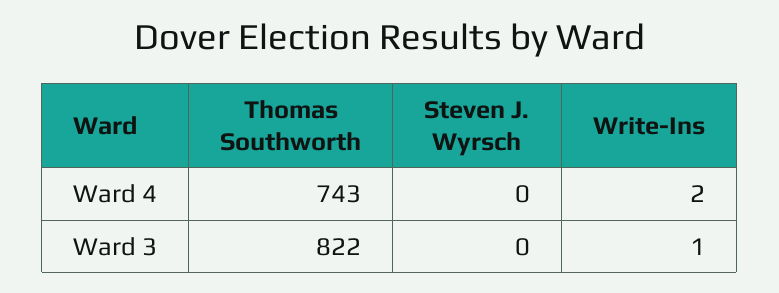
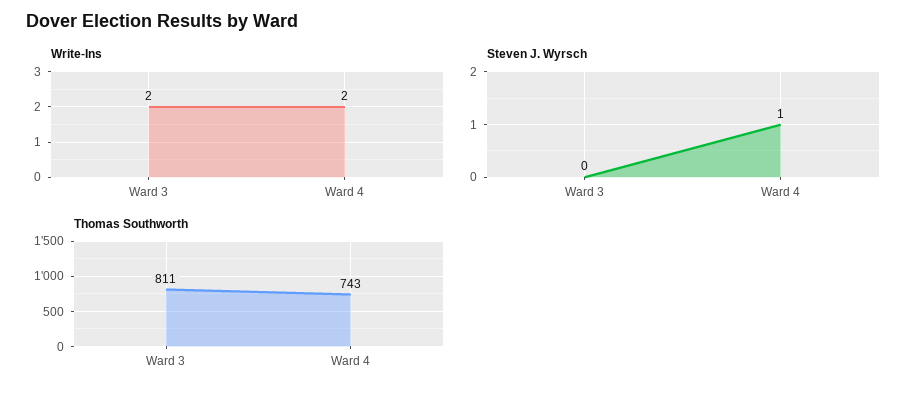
Steven J. Wyrsch, Ward 4: 0 -> 1
Thomas Southworth, Ward 3: 822 -> 811
Write-Ins, Ward 3: 1 -> 2

